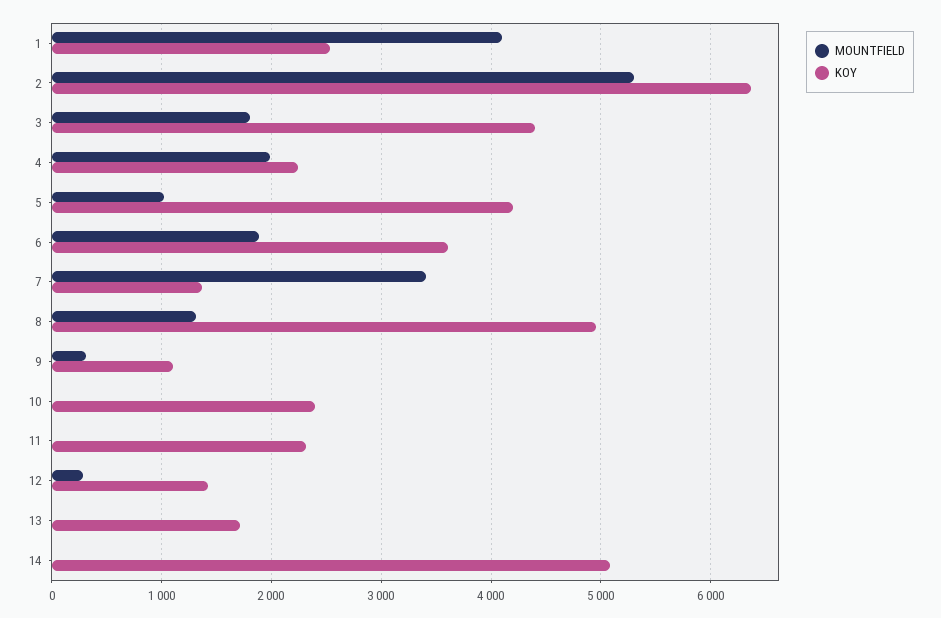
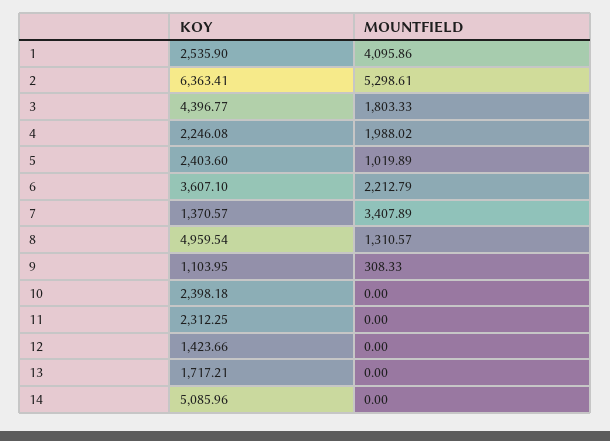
KOY, 5: 4200 -> 2403.6
MOUNTFIELD, 6: 1900 -> 2212.79
MOUNTFIELD, 12: 300 -> 0

